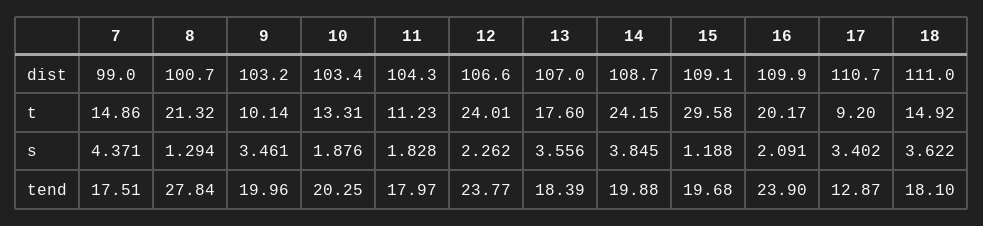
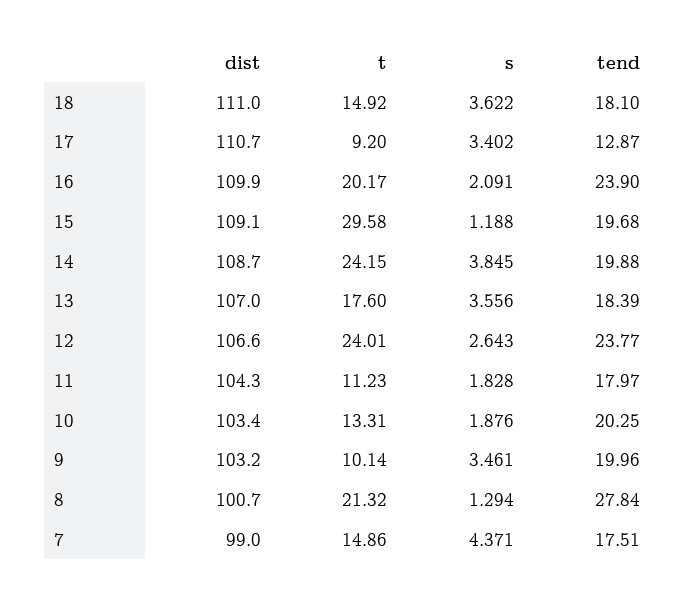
12, s: 2.262 -> 2.643

